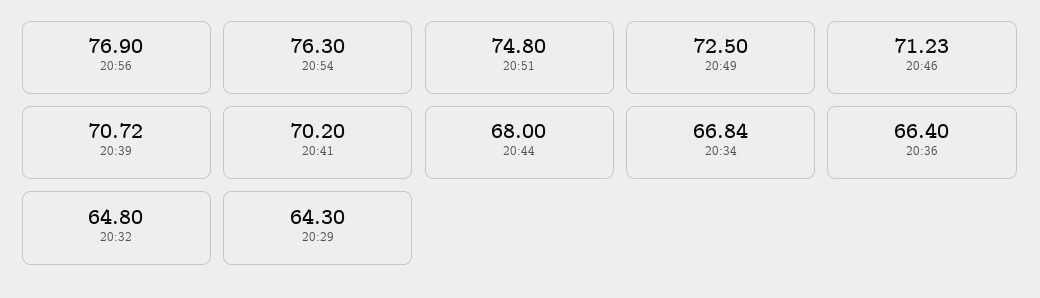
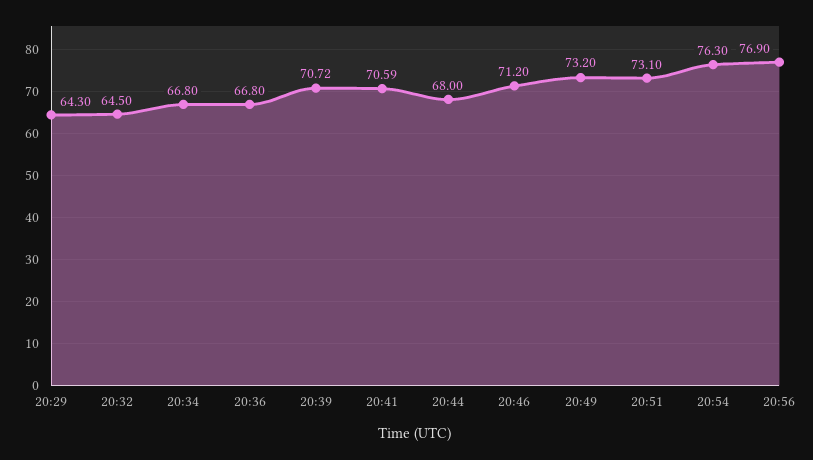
20:51: 74.8 -> 73.1
20:49: 72.5 -> 73.2
20:46: 71.23 -> 71.2
20:41: 70.2 -> 70.59
20:34: 66.84 -> 66.8
20:36: 66.4 -> 66.8
20:32: 64.8 -> 64.5

